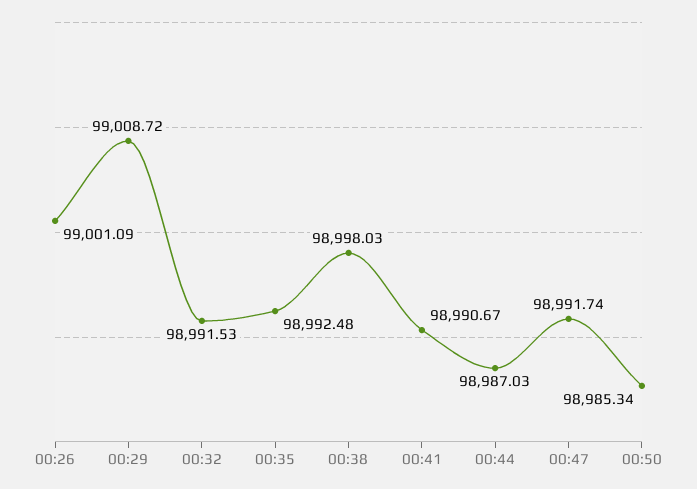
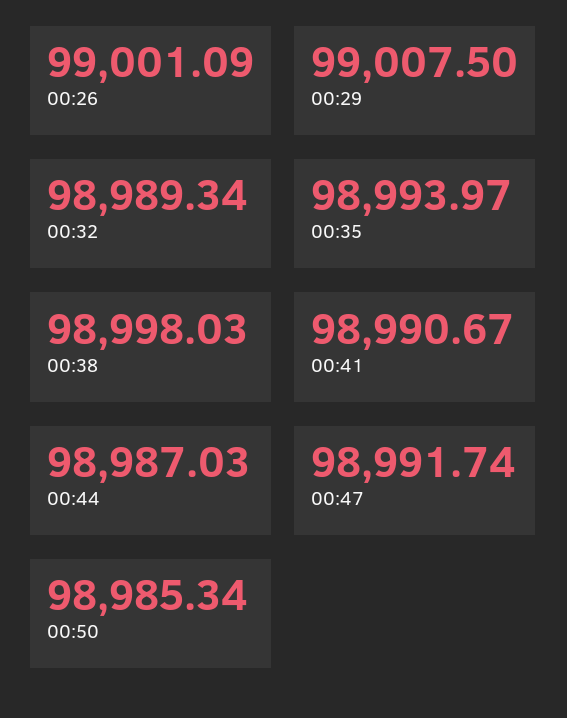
00:29: 99008.72 -> 99007.5
00:32: 98991.53 -> 98989.34
00:35: 98992.48 -> 98993.97

